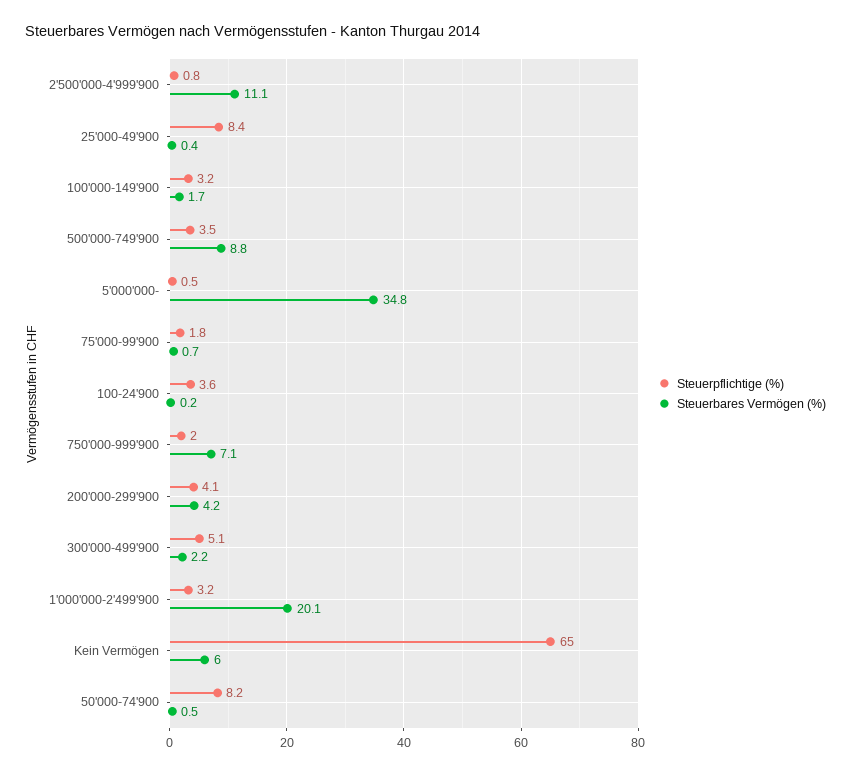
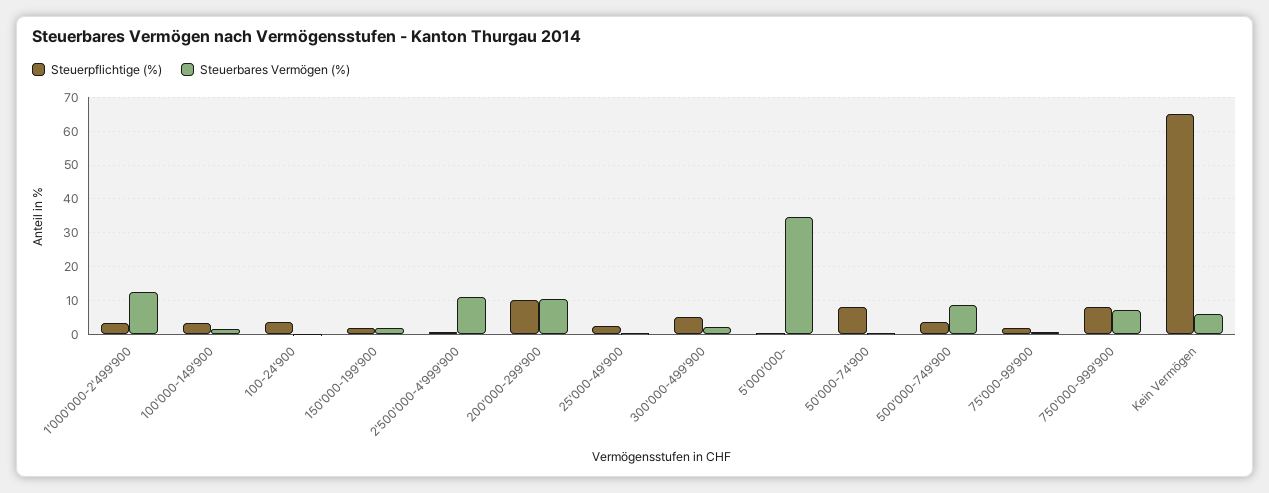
Steuerpflichtige (%), 25'000-49'900: 8.4 -> 2
Steuerpflichtige (%), 750'000-999'900: 2 -> 8
Steuerpflichtige (%), 200'000-299'900: 4.1 -> 10
Steuerbares Vermögen (%), 200'000-299'900: 4.2 -> 10
Steuerbares Vermögen (%), 1'000'000-2'499'900: 20.1 -> 12
Steuerpflichtige (%), 150'000-199'900: none -> 2
Steuerbares Vermögen (%), 150'000-199'900: none -> 2

